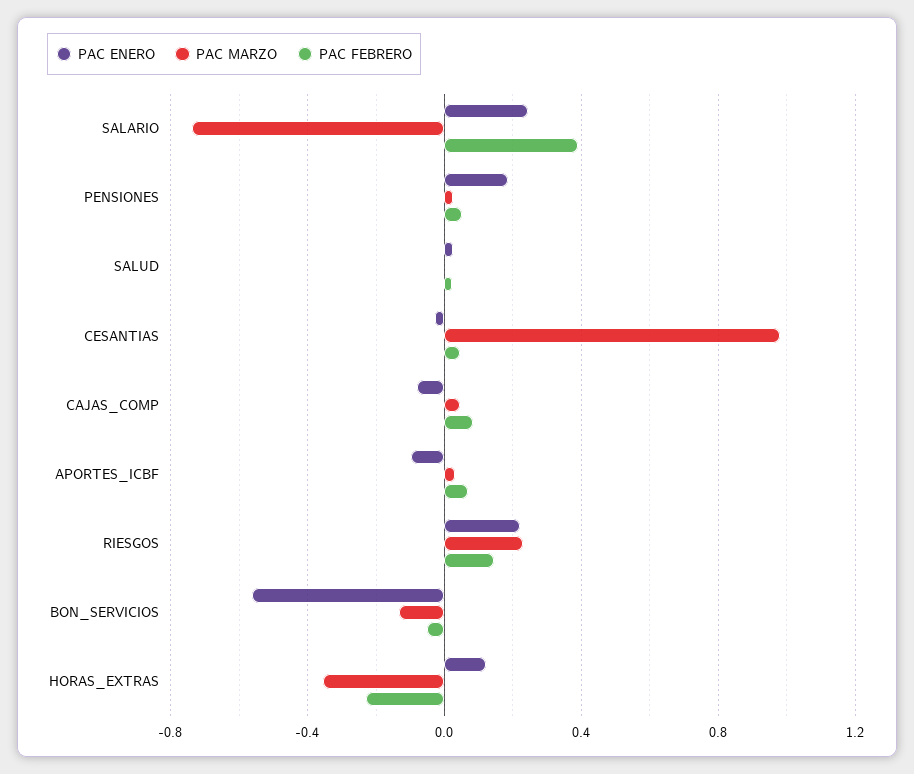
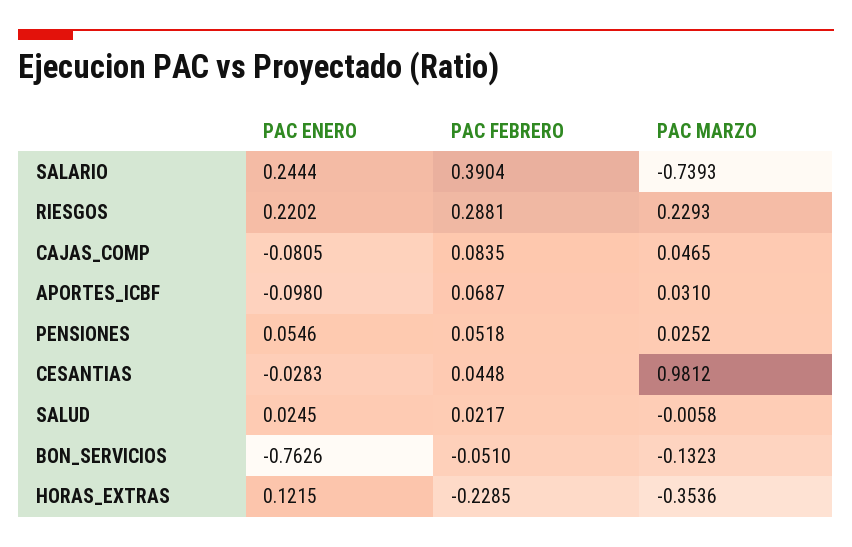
PAC ENERO, PENSIONES: 0.2 -> 0.0546
PAC FEBRERO, RIESGOS: 0.15 -> 0.2881
PAC ENERO, BON_SERVICIOS: -0.55 -> -0.7626

